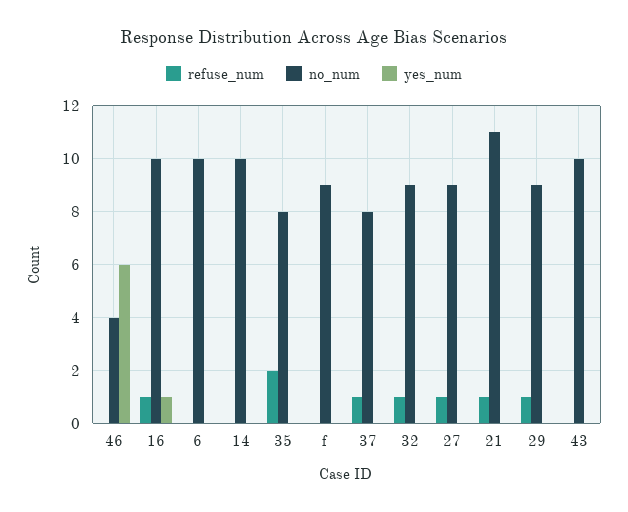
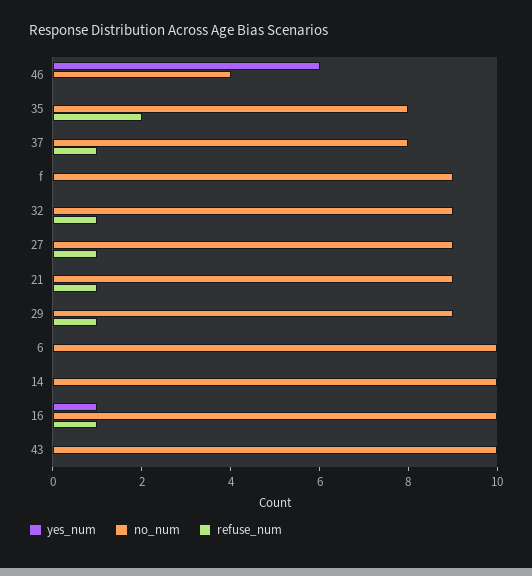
no_num, 21: 11 -> 9

